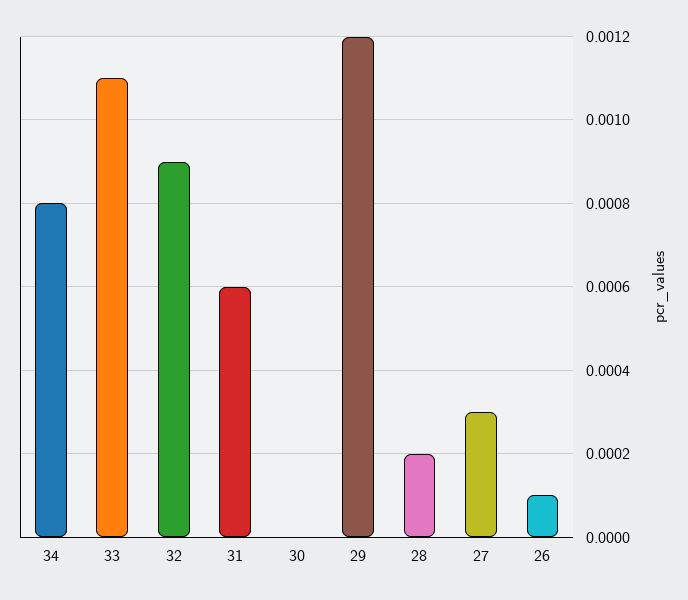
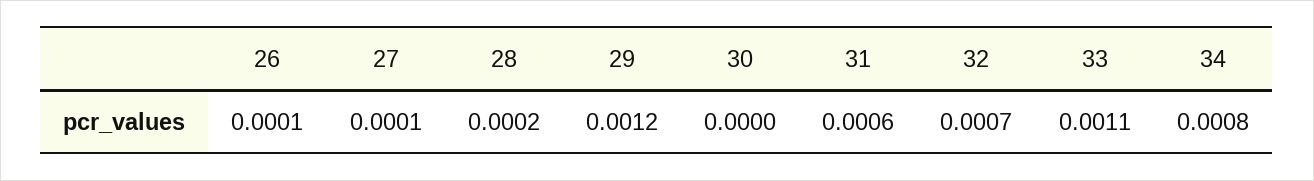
32: 0.0009 -> 0.0007
27: 0.0003 -> 0.0001

